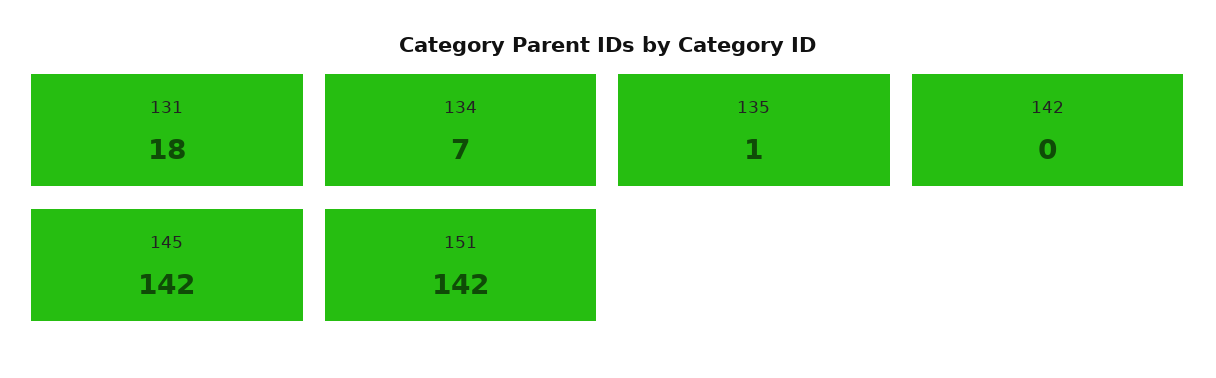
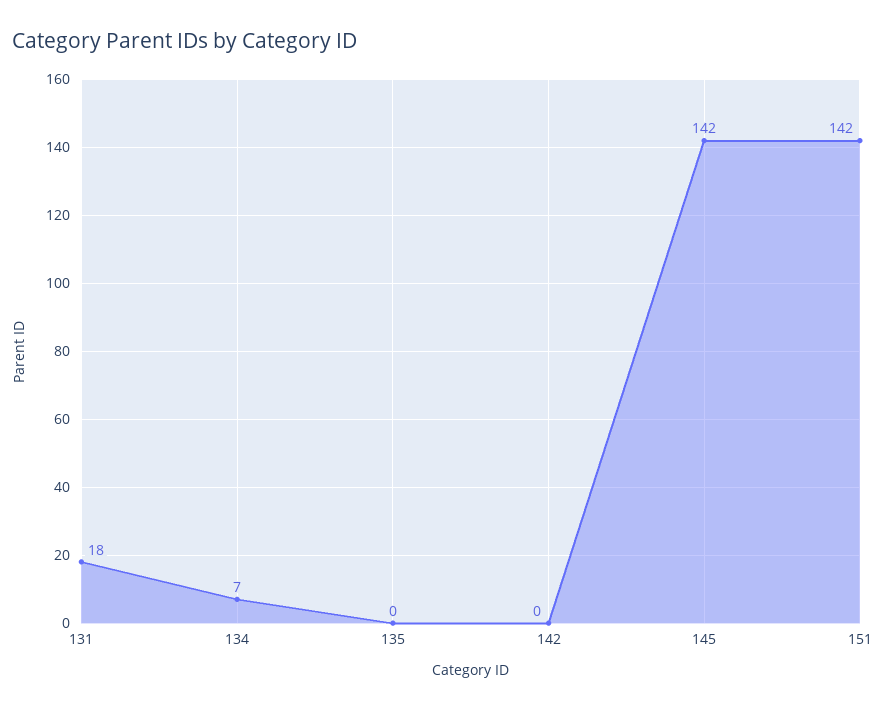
135: 1 -> 0

